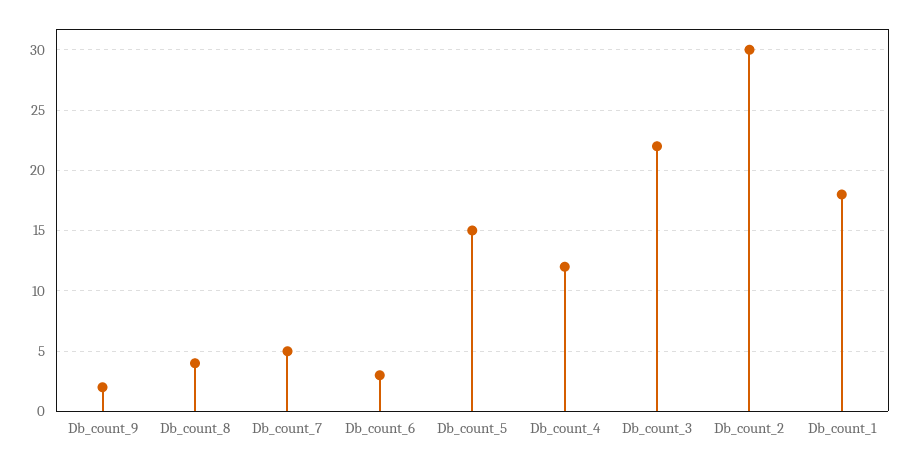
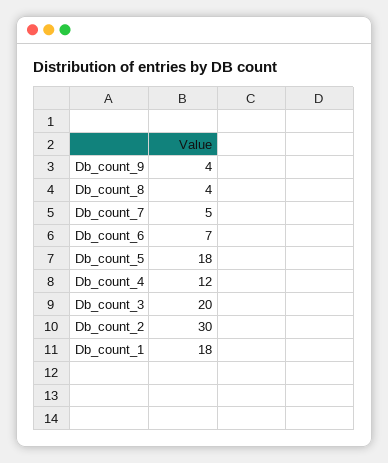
Db_count_9: 2 -> 4
Db_count_6: 3 -> 7
Db_count_5: 15 -> 18
Db_count_3: 22 -> 20

